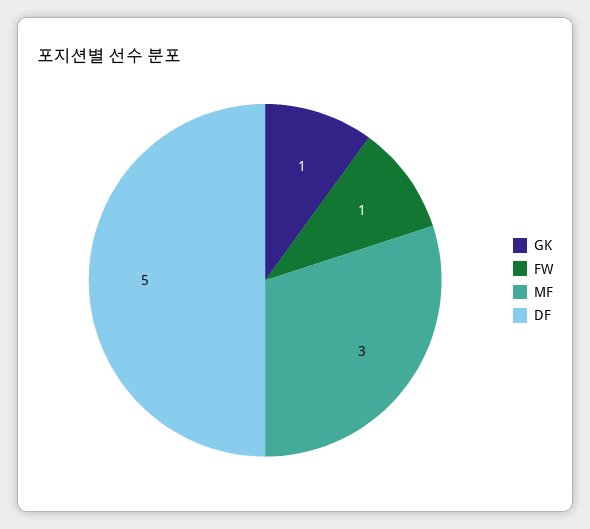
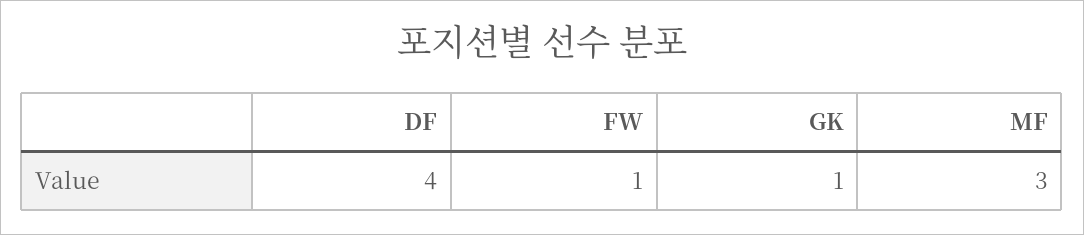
DF: 5 -> 4

